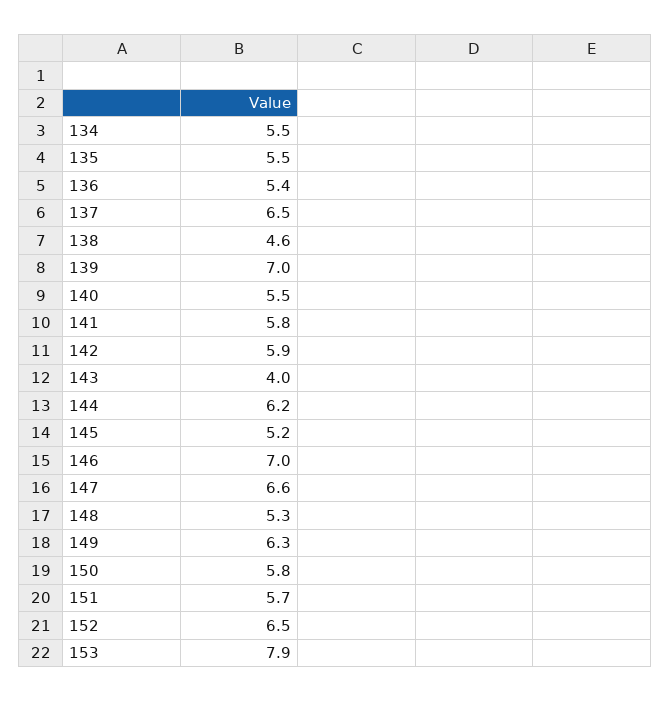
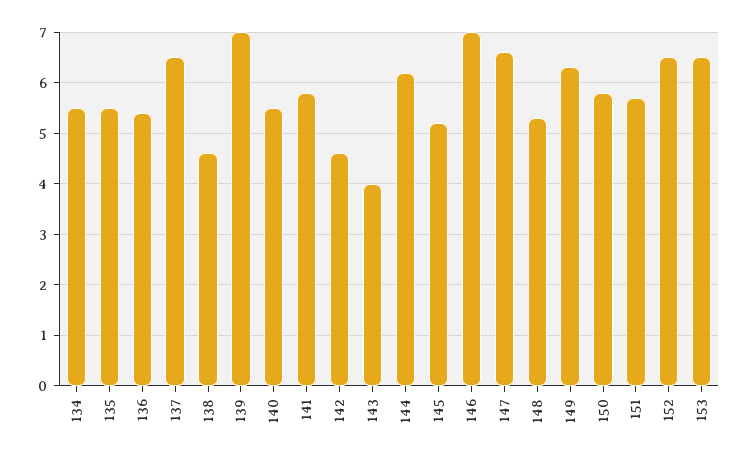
142: 5.9 -> 4.5
153: 7.9 -> 6.5

